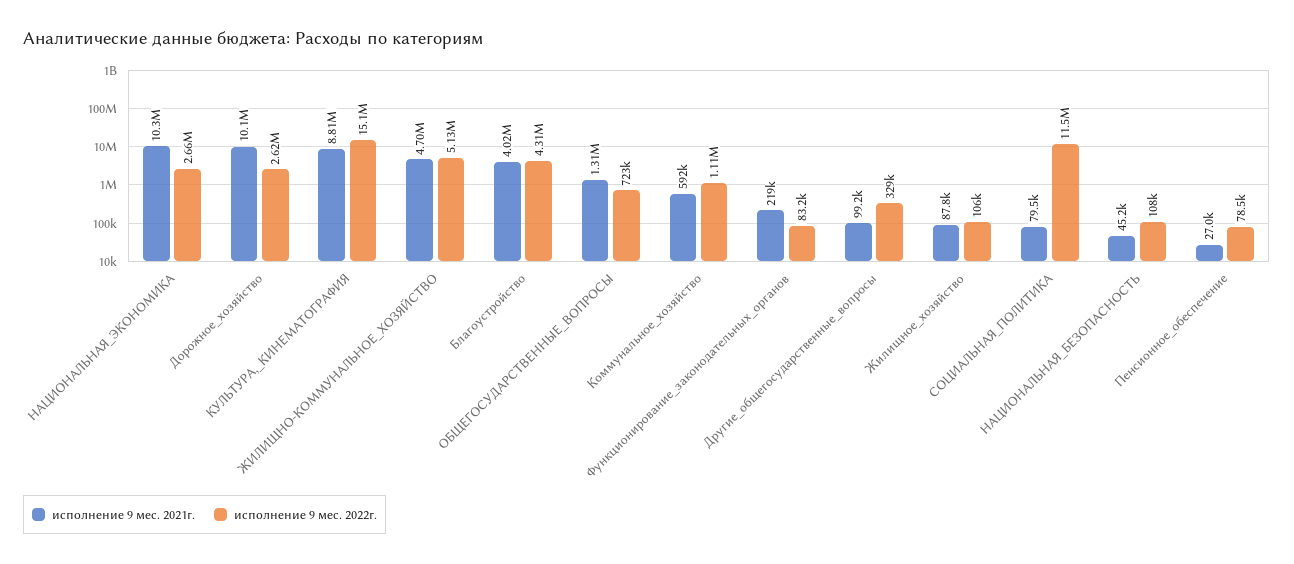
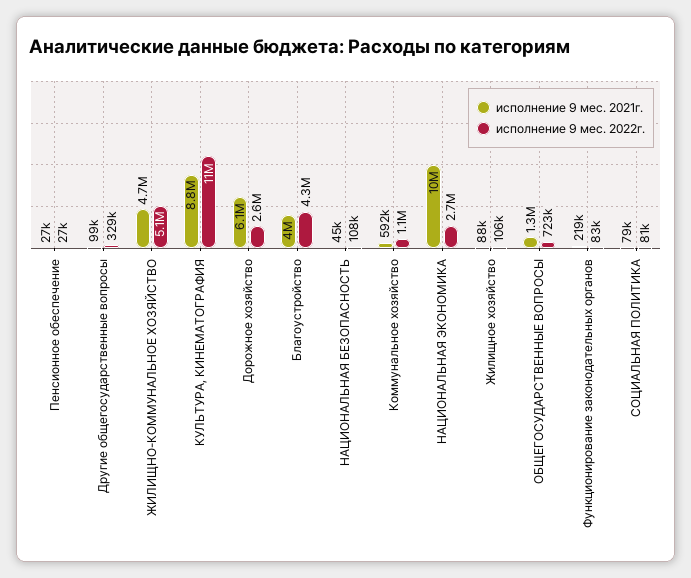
исполнение 9 мес. 2021г., Дорожное_хозяйство: 10100000 -> 6100000
исполнение 9 мес. 2022г., КУЛЬТУРА,_КИНЕМАТОГРАФИЯ: 15100000 -> 11000000
исполнение 9 мес. 2022г., СОЦИАЛЬНАЯ_ПОЛИТИКА: 11500000 -> 81000
исполнение 9 мес. 2022г., Пенсионное_обеспечение: 78500 -> 27000

